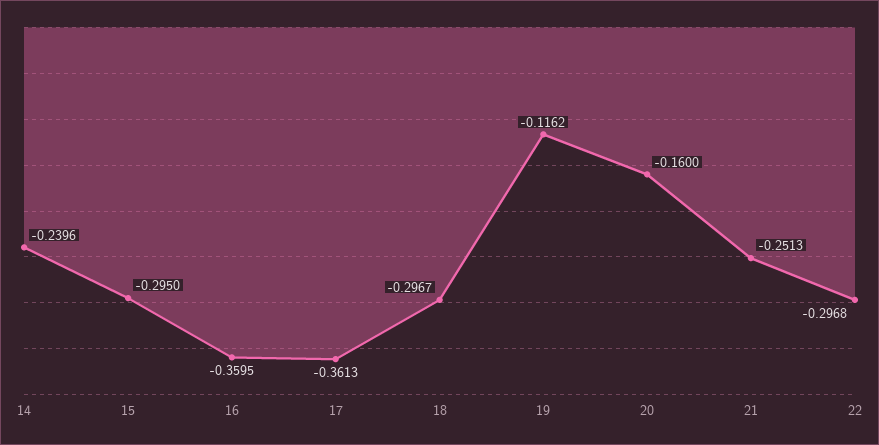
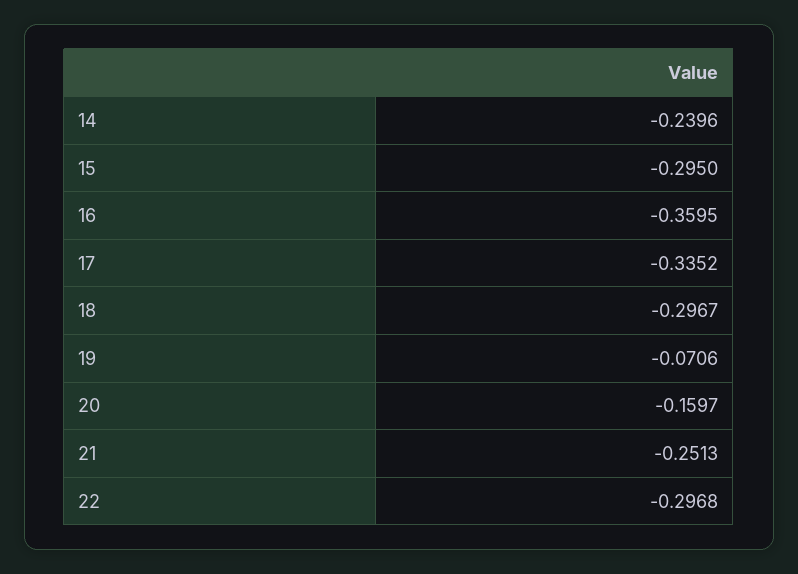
17: -0.3613 -> -0.3352
19: -0.1162 -> -0.0706
20: -0.16 -> -0.1597

